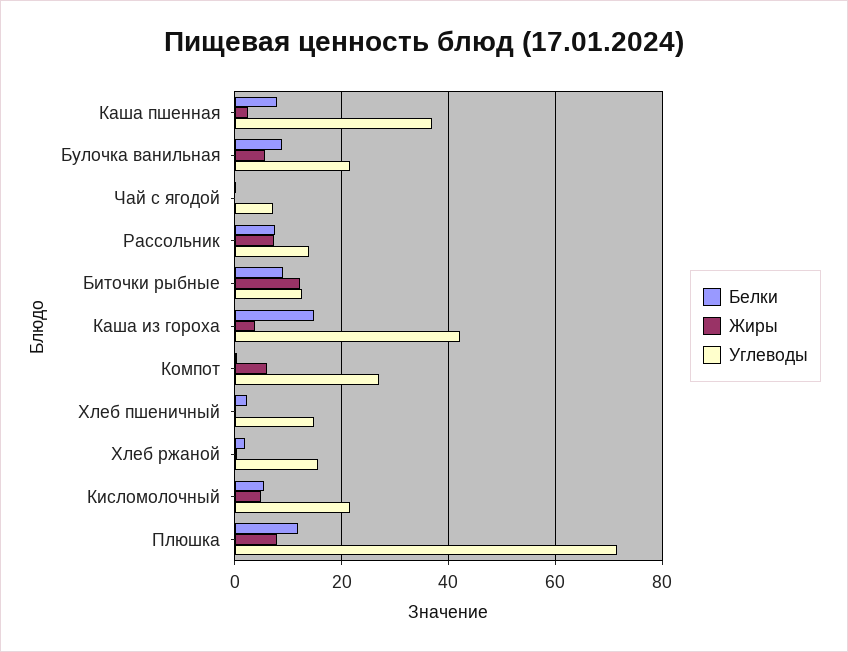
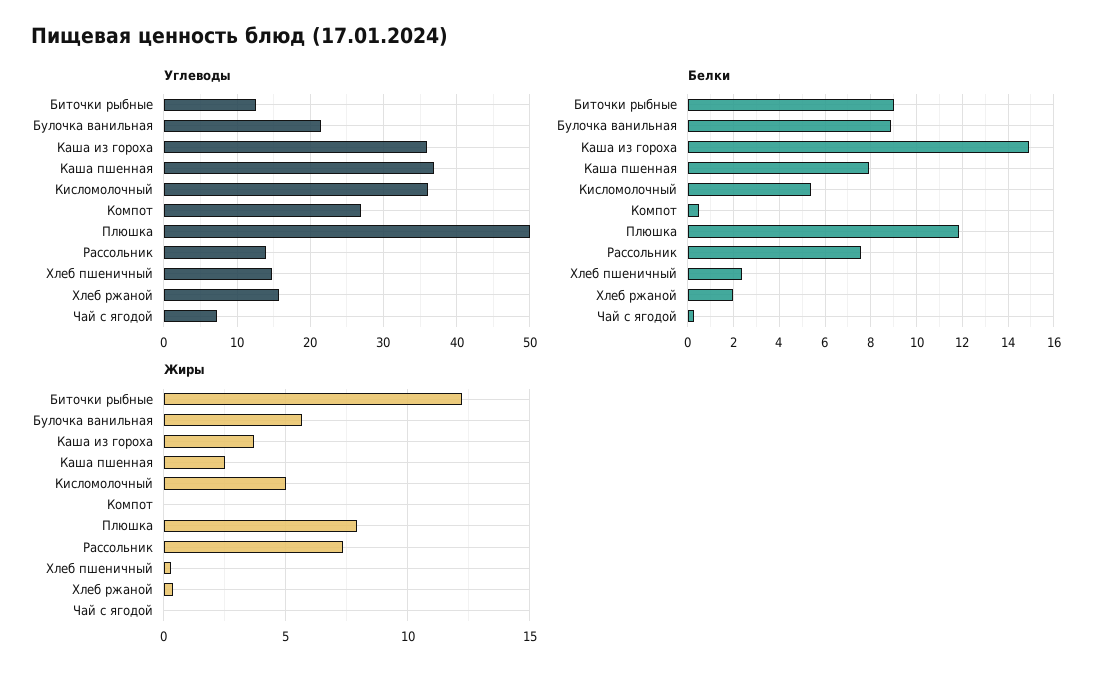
Углеводы, Каша из гороха: 42 -> 36
Жиры, Компот: 6 -> 0
Углеводы, Кисломолочный: 22 -> 36
Углеводы, Плюшка: 72 -> 50

